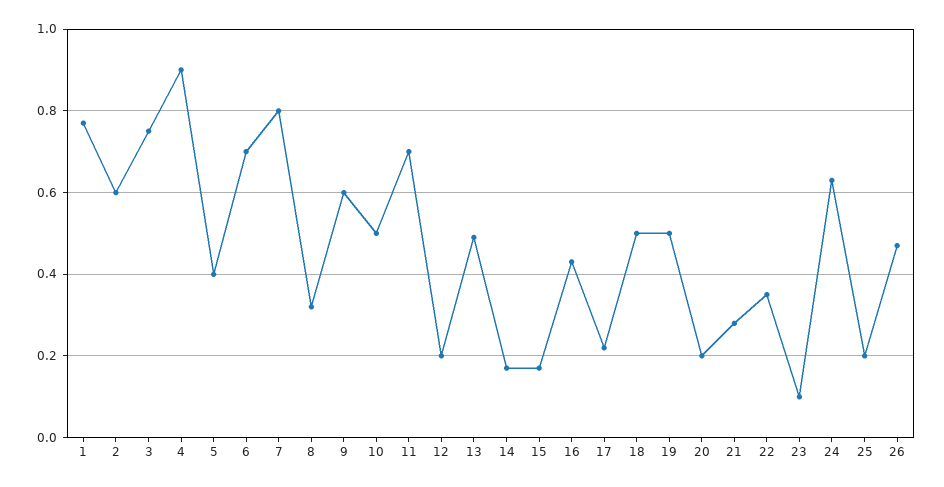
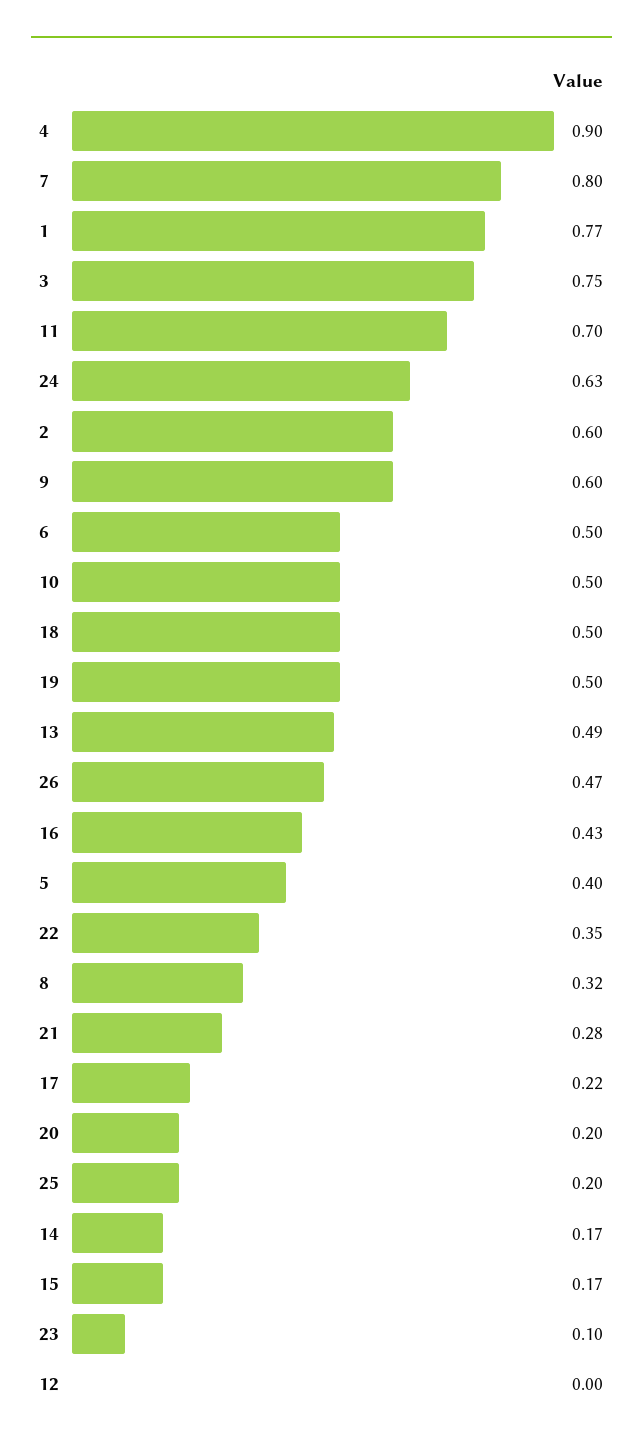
6: 0.7 -> 0.5
12: 0.2 -> 0

